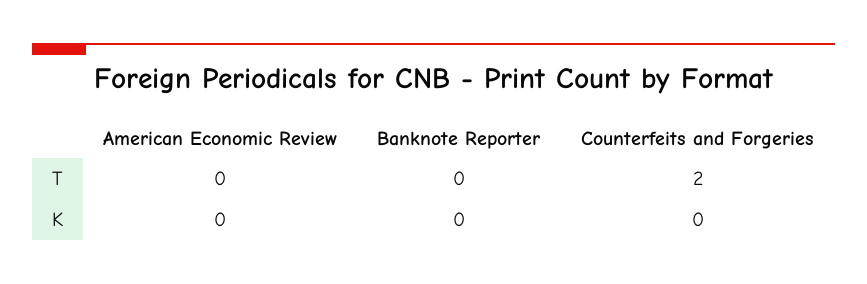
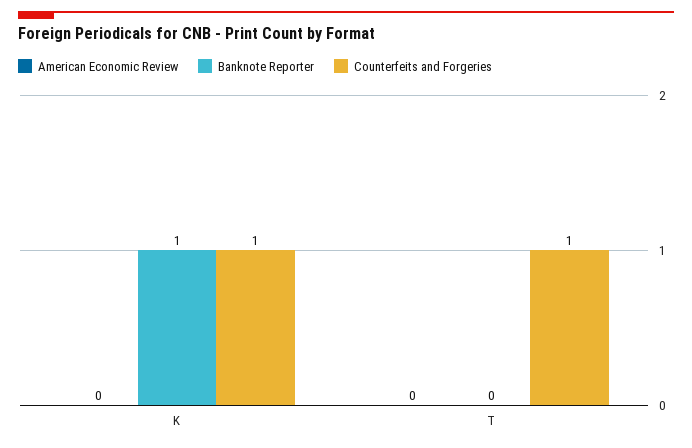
Counterfeits and Forgeries, T: 2 -> 1
Banknote Reporter, K: 0 -> 1
Counterfeits and Forgeries, K: 0 -> 1

